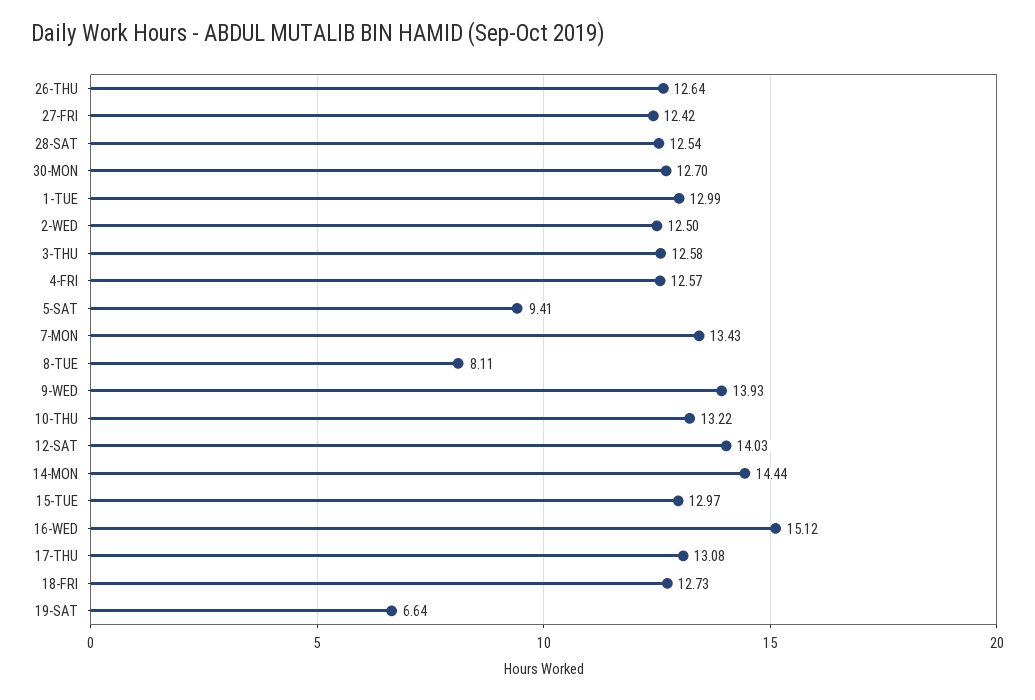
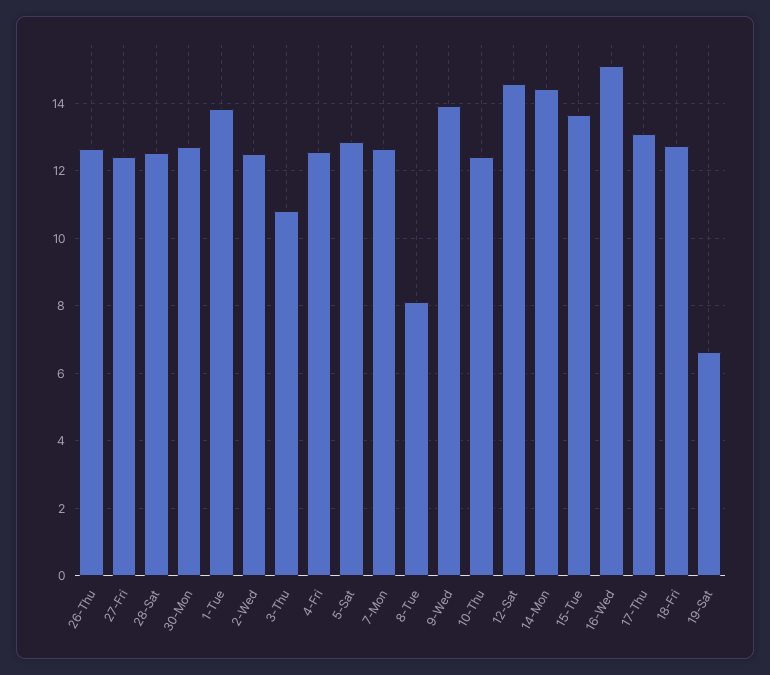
1-TUE: 12.99 -> 13.8
3-THU: 12.58 -> 10.8
5-SAT: 9.41 -> 12.8
7-MON: 13.43 -> 12.6
10-THU: 13.22 -> 12.4
12-SAT: 14.03 -> 14.6
15-TUE: 12.97 -> 13.6

